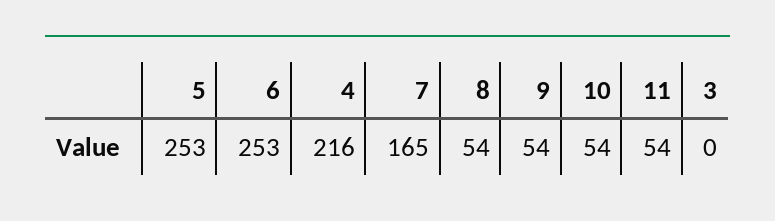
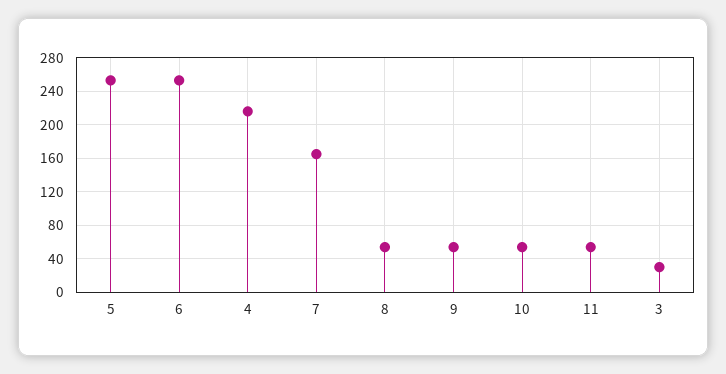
3: 0 -> 30

